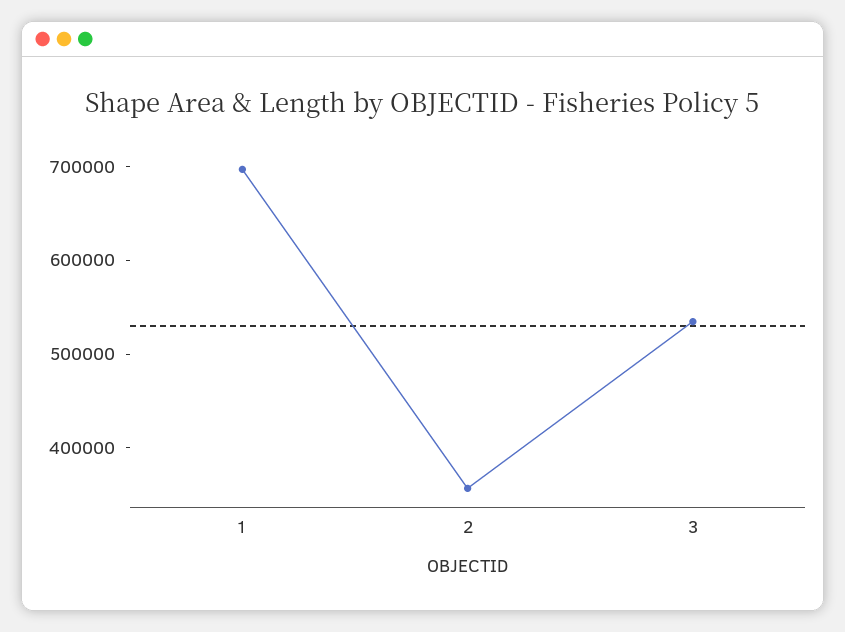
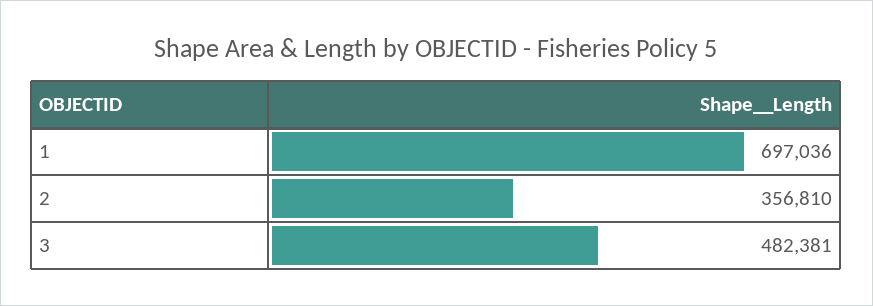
3: 540000 -> 482381

